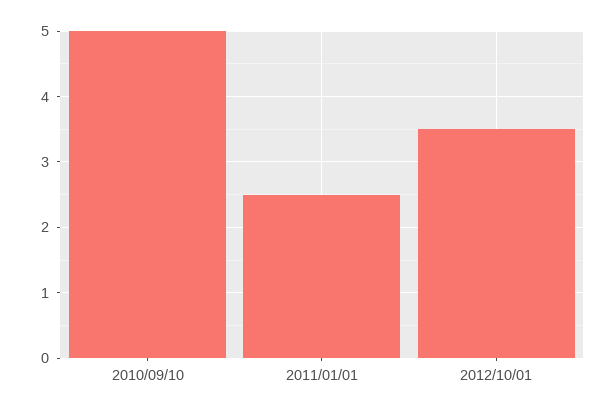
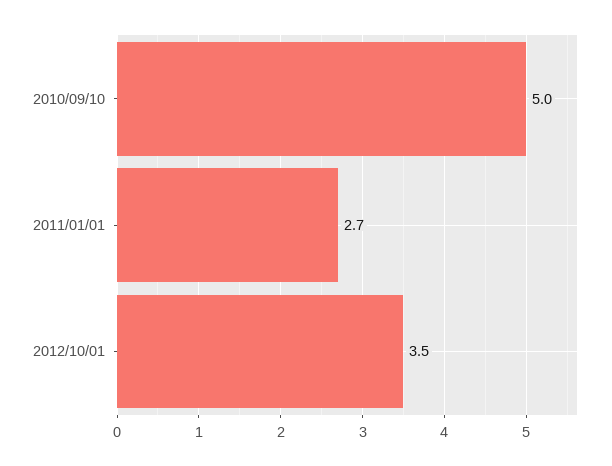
2011/01/01: 2.5 -> 2.7

